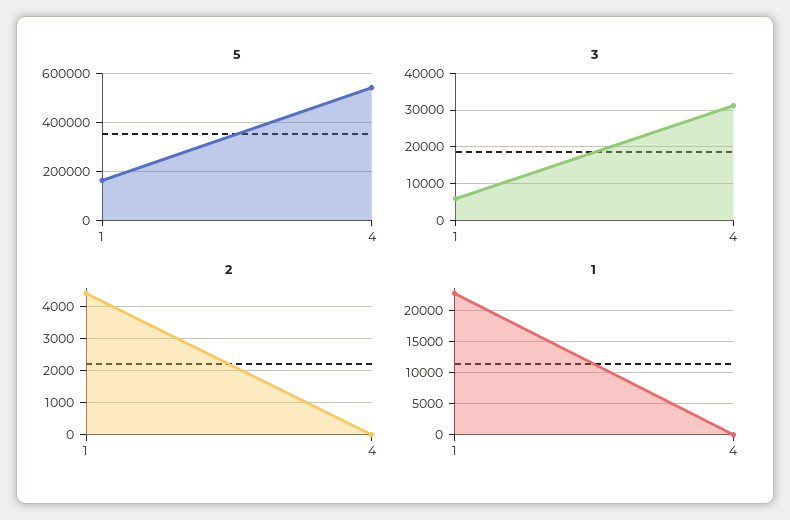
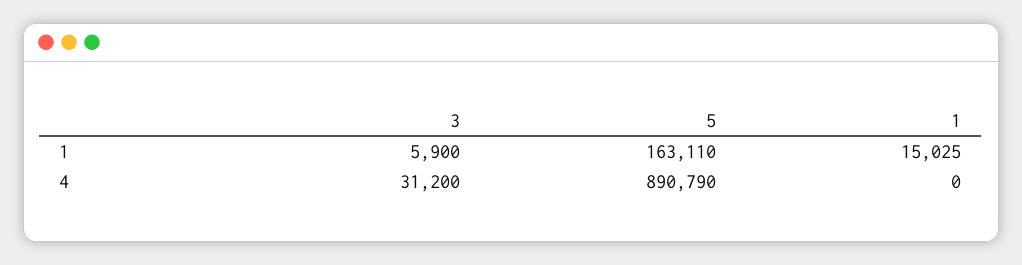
5, 4: 550000 -> 890790
2, 1: 4400 -> none
2, 4: 0 -> none
1, 1: 23000 -> 15025

